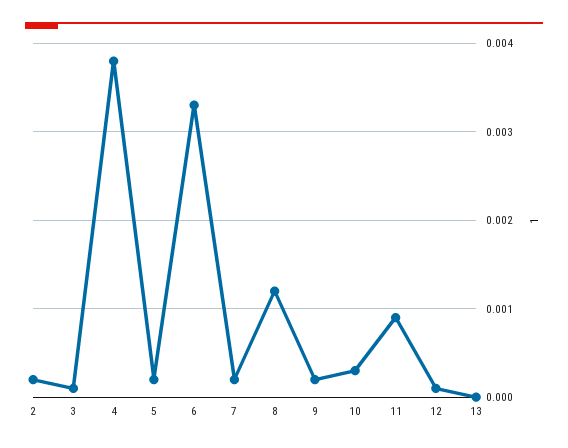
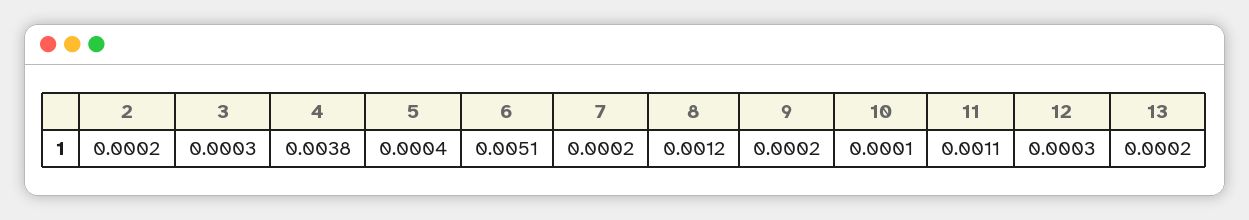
3: 0.0001 -> 0.0003
5: 0.0002 -> 0.0004
6: 0.0033 -> 0.0051
10: 0.0003 -> 0.0001
11: 0.0009 -> 0.0011
12: 0.0001 -> 0.0003
13: 0 -> 0.0002

